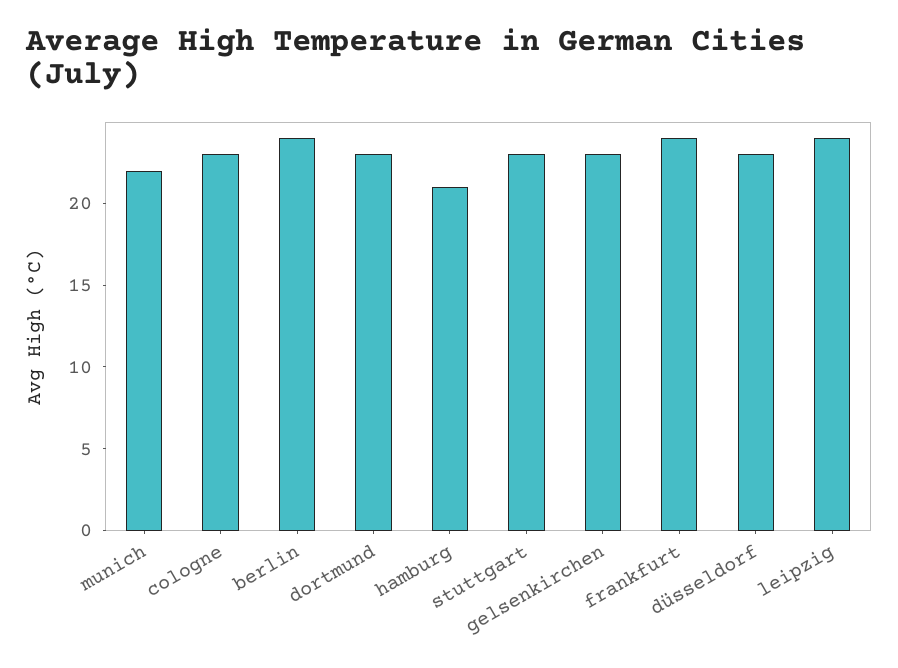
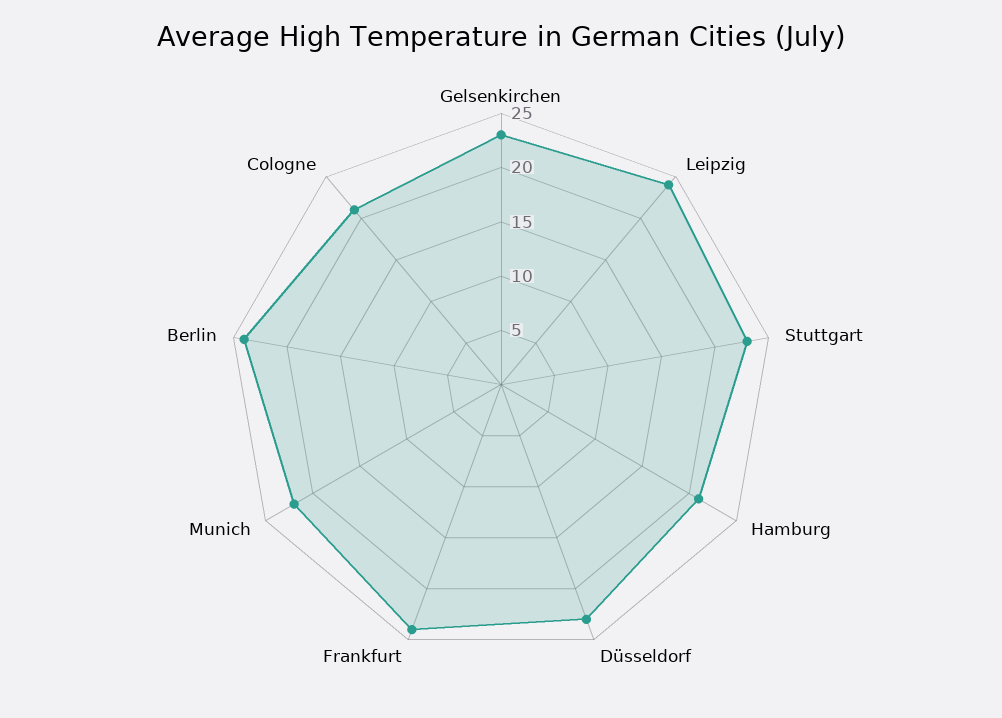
cologne: 23 -> 21
dortmund: 23 -> none

